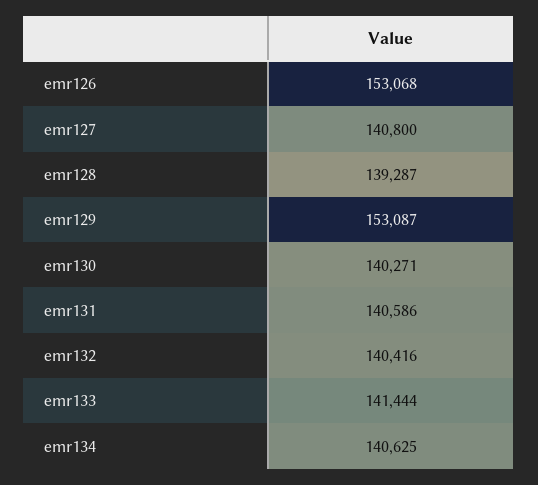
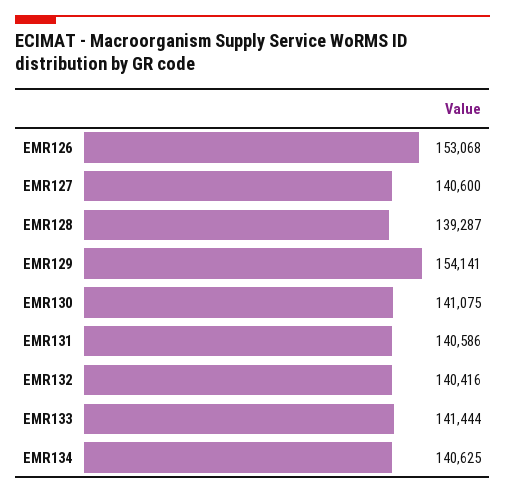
emr127: 140800 -> 140600
emr129: 153087 -> 154141
emr130: 140271 -> 141075

